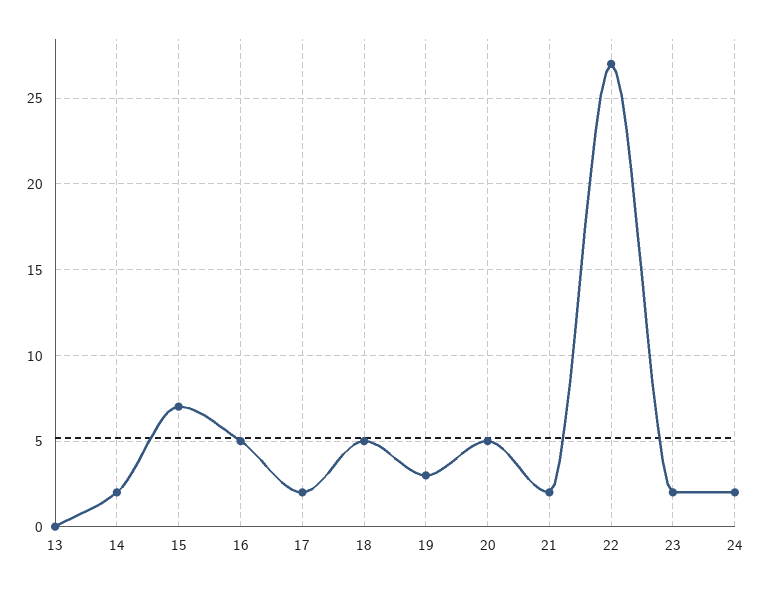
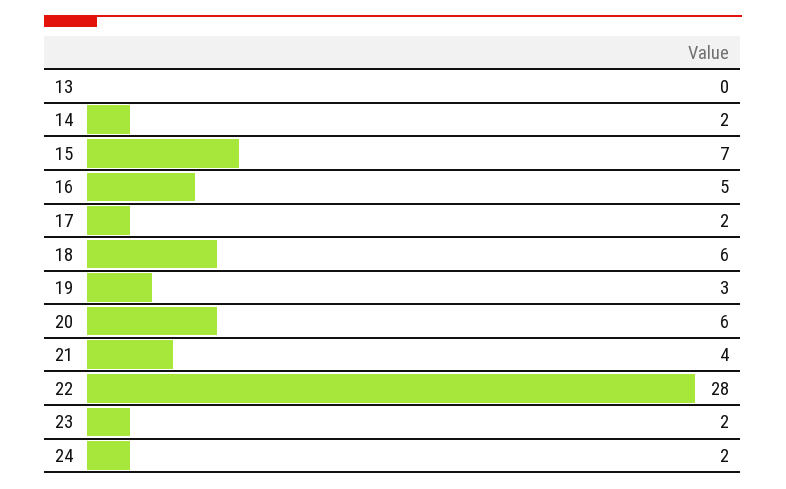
18: 5 -> 6
20: 5 -> 6
21: 2 -> 4
22: 27 -> 28

